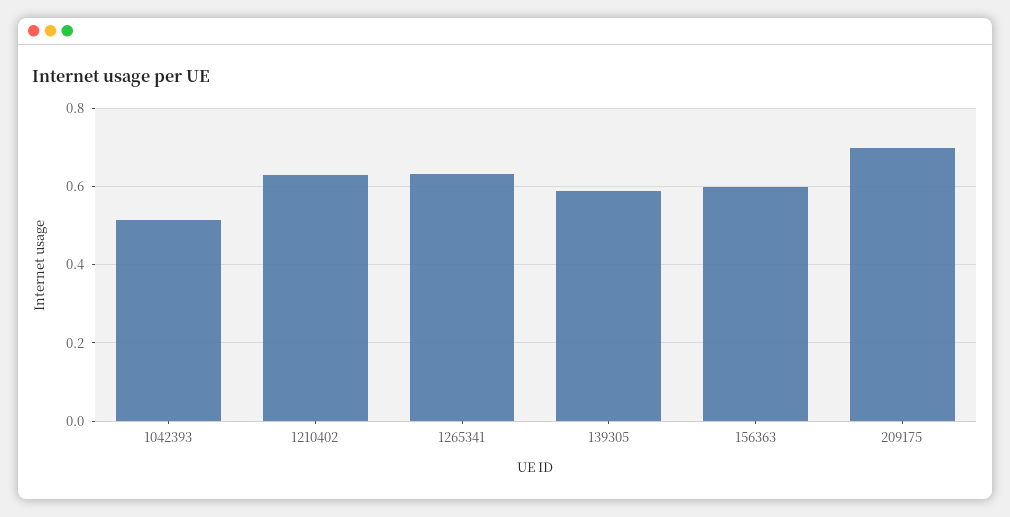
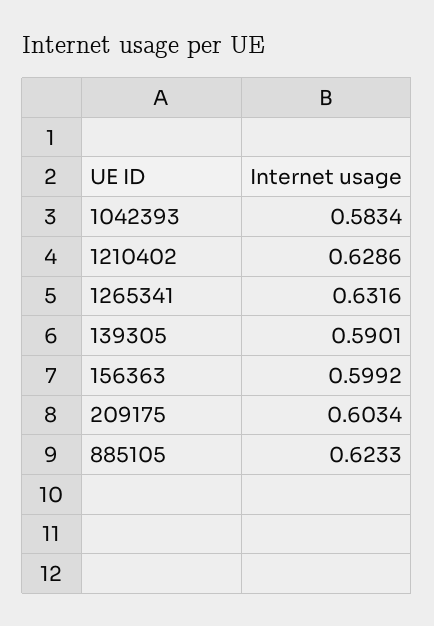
1042393: 0.52 -> 0.5834
209175: 0.7 -> 0.6034
885105: none -> 0.6233

